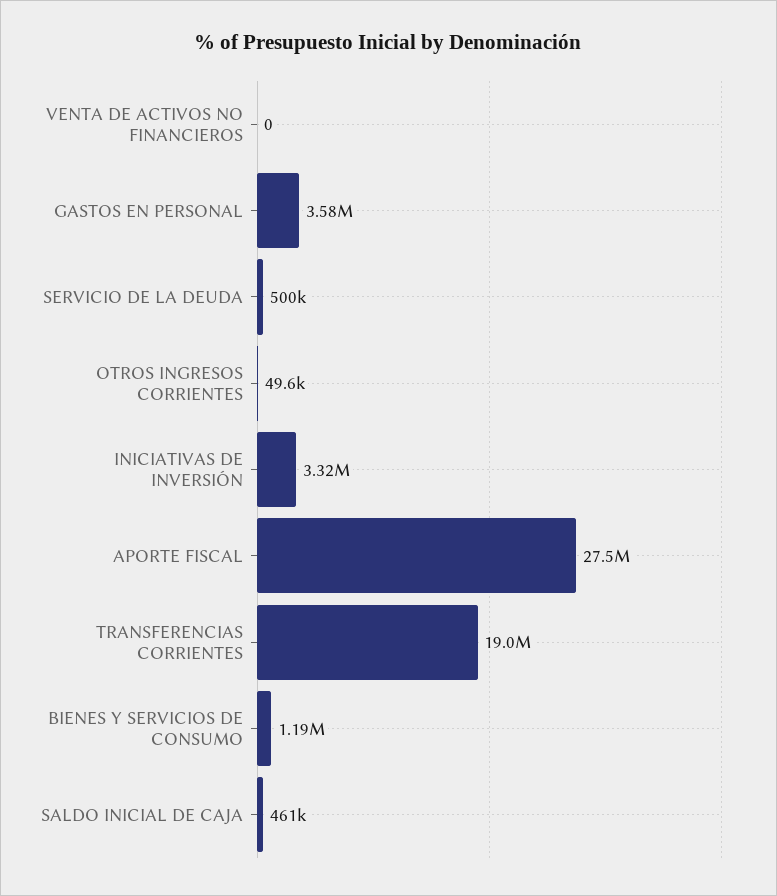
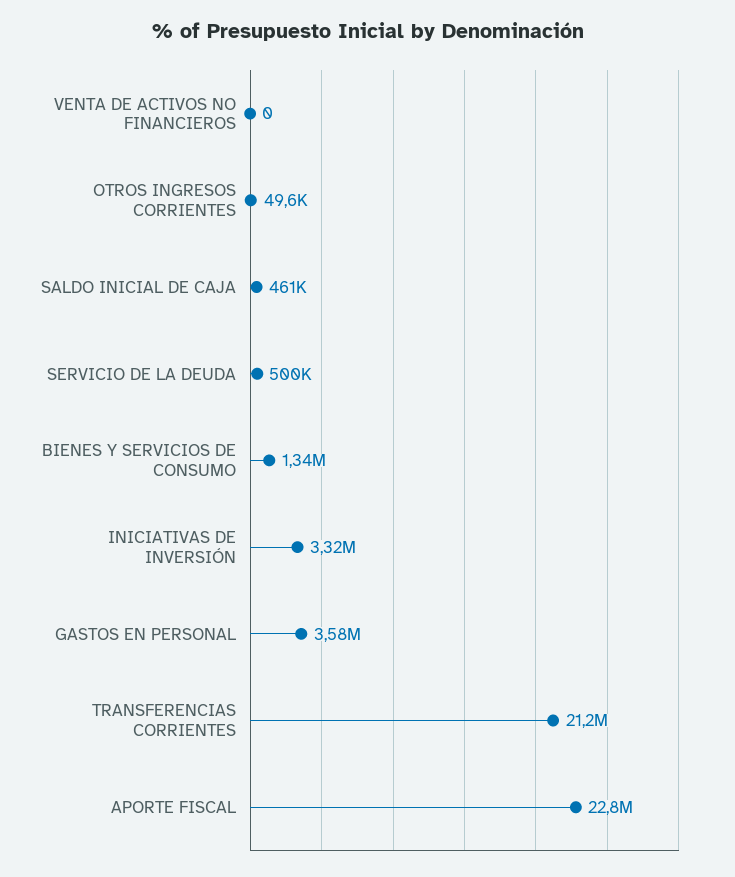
APORTE FISCAL: 27500000 -> 22800000
TRANSFERENCIAS CORRIENTES: 19000000 -> 21200000
BIENES Y SERVICIOS DE CONSUMO: 1190000 -> 1340000

